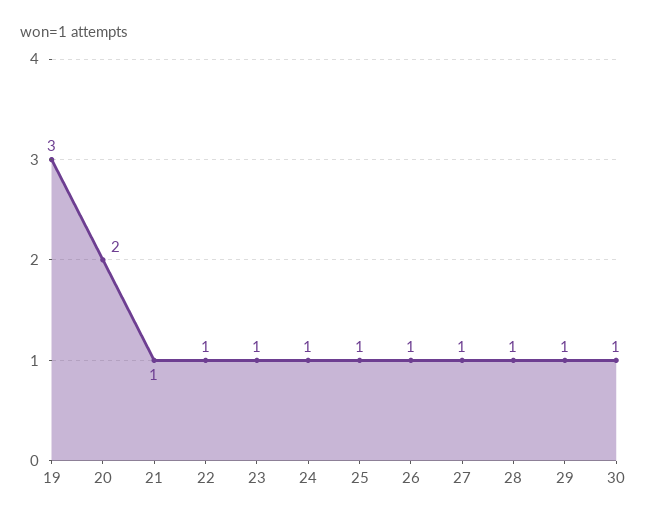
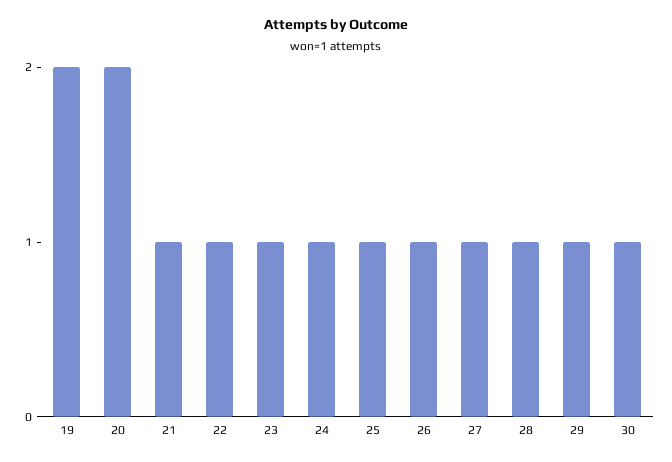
19: 3 -> 2

